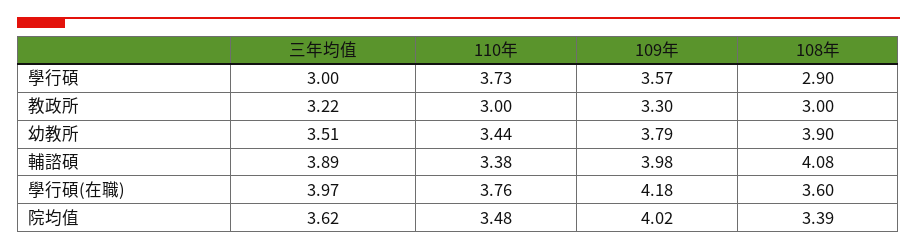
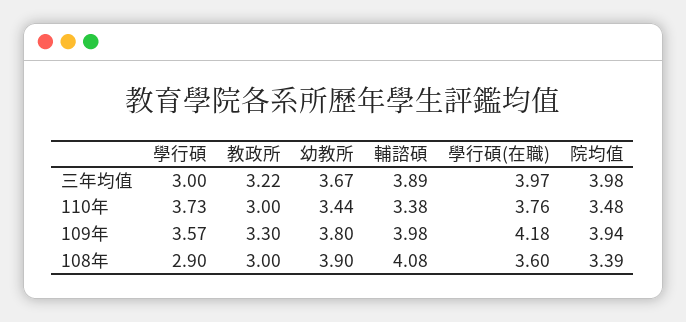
三年均值, 幼教所: 3.51 -> 3.67
109年, 幼教所: 3.79 -> 3.8
三年均值, 院均值: 3.62 -> 3.98
109年, 院均值: 4.02 -> 3.94

